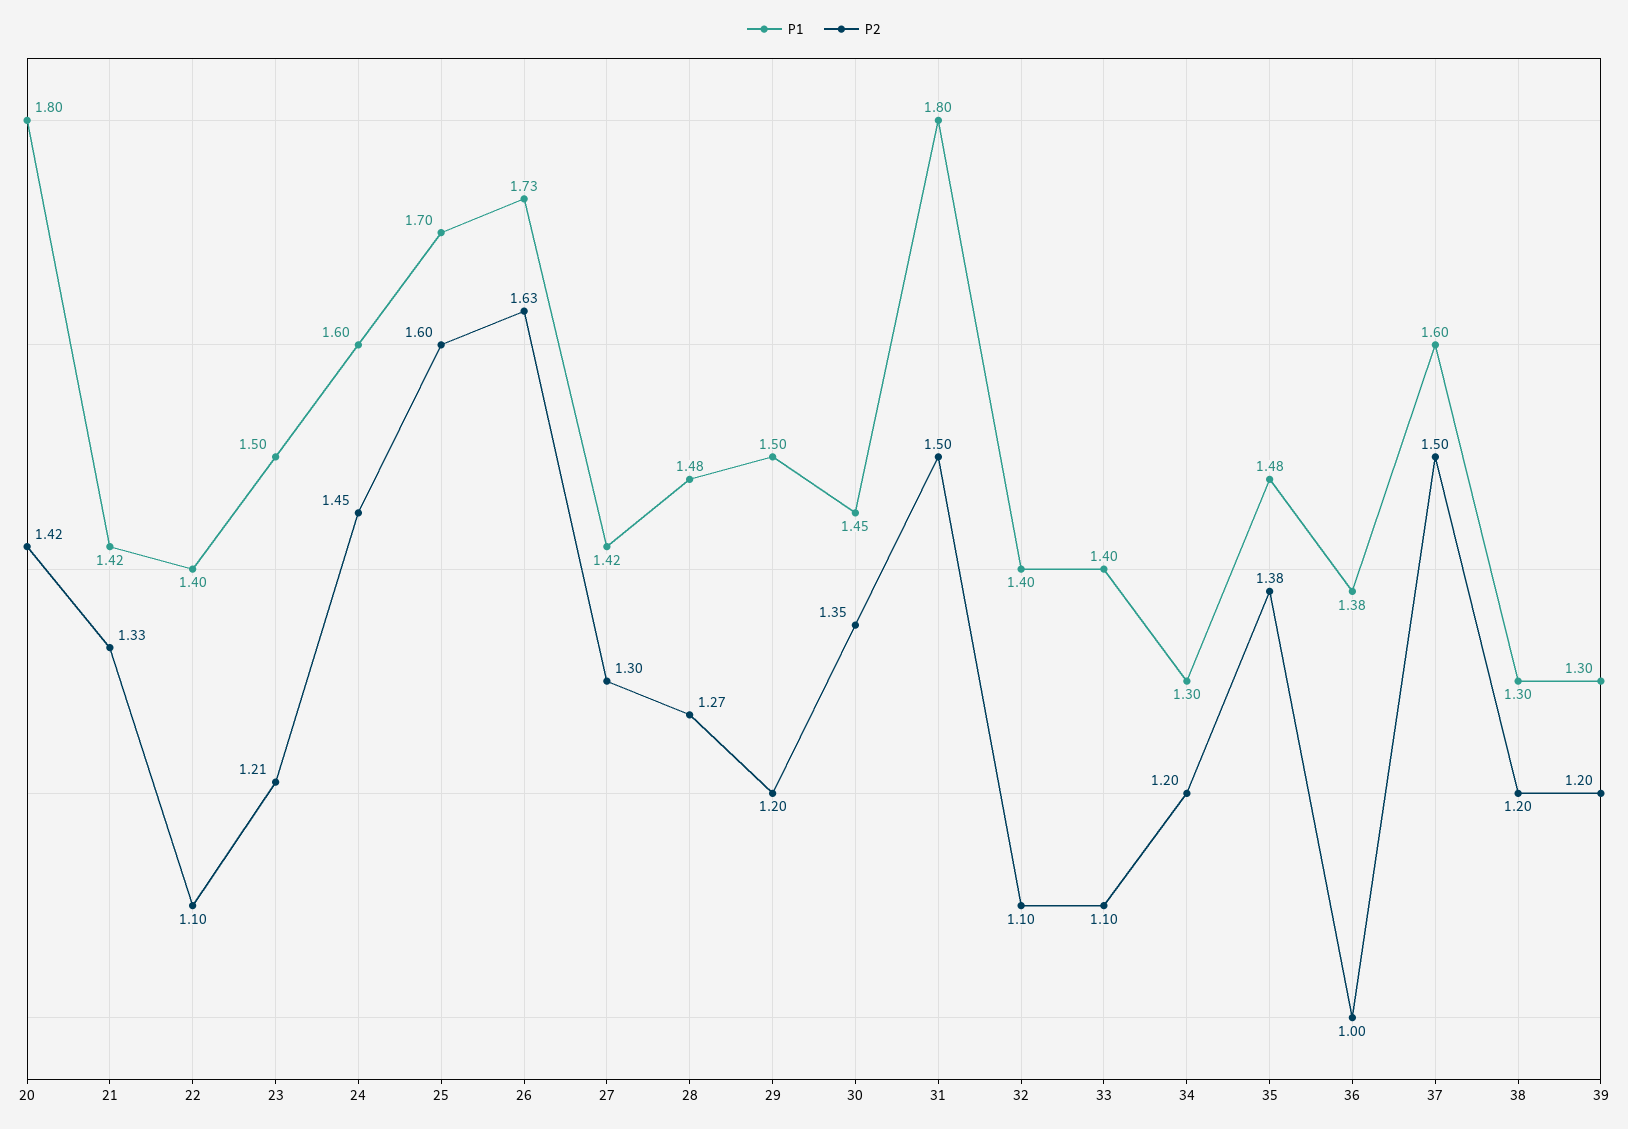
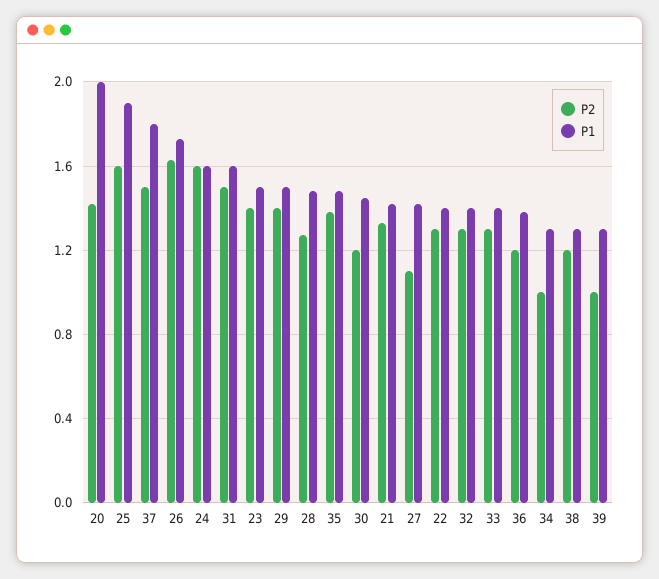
P1, 20: 1.8 -> 2
P2, 22: 1.1 -> 1.3
P2, 23: 1.21 -> 1.4
P2, 24: 1.45 -> 1.6
P1, 25: 1.7 -> 1.9
P2, 27: 1.3 -> 1.1
P2, 29: 1.2 -> 1.4
P2, 30: 1.35 -> 1.2
P1, 31: 1.8 -> 1.6
P2, 32: 1.1 -> 1.3
P2, 33: 1.1 -> 1.3
P2, 34: 1.2 -> 1
P2, 36: 1 -> 1.2
P1, 37: 1.6 -> 1.8
P2, 39: 1.2 -> 1

